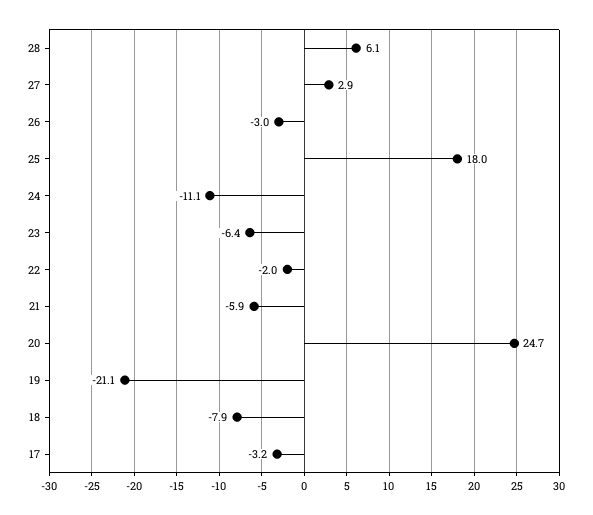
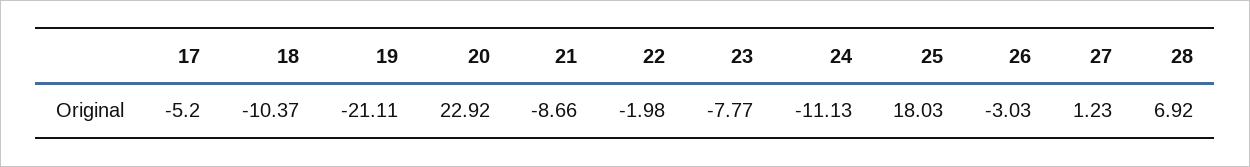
28: 6.1 -> 6.92
27: 2.9 -> 1.23
23: -6.4 -> -7.77
21: -5.9 -> -8.66
20: 24.7 -> 22.92
18: -7.9 -> -10.37
17: -3.2 -> -5.2

